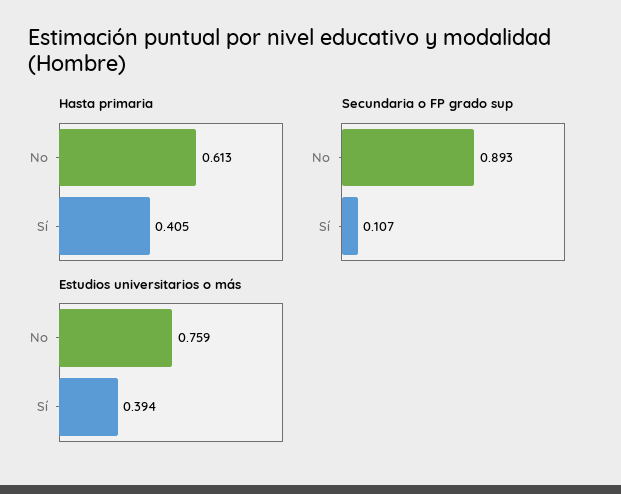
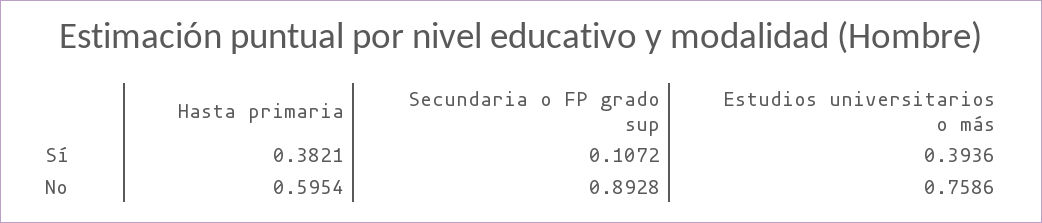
Hasta primaria, No: 0.613 -> 0.5954
Hasta primaria, Sí: 0.405 -> 0.3821

